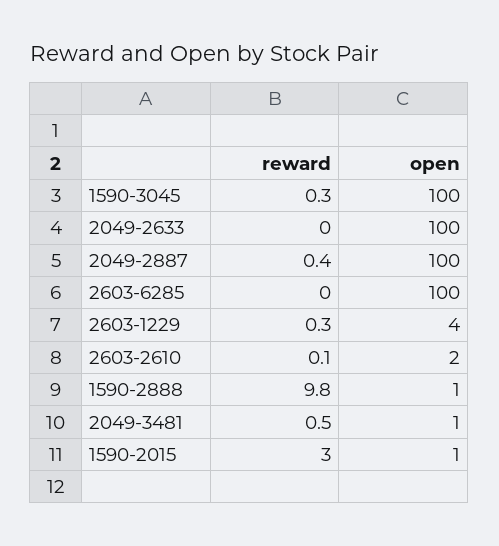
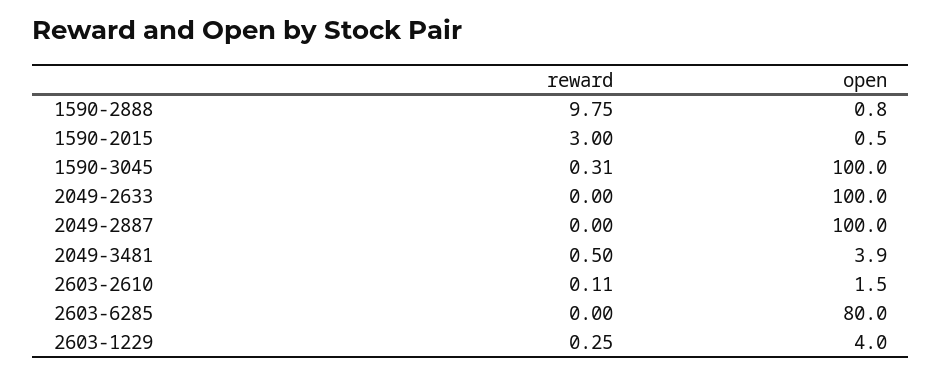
reward, 2049-2887: 0.4 -> 0
open, 2603-6285: 100 -> 80
open, 2049-3481: 1 -> 3.9

